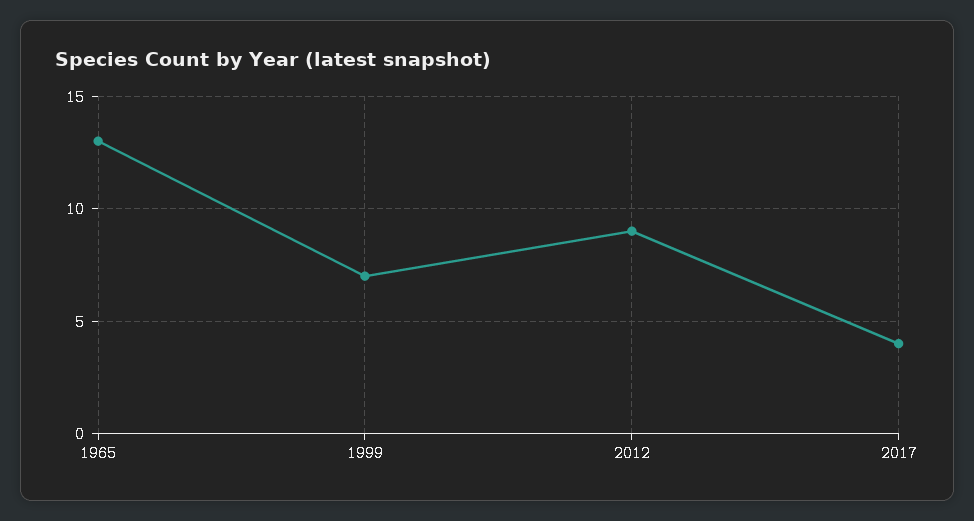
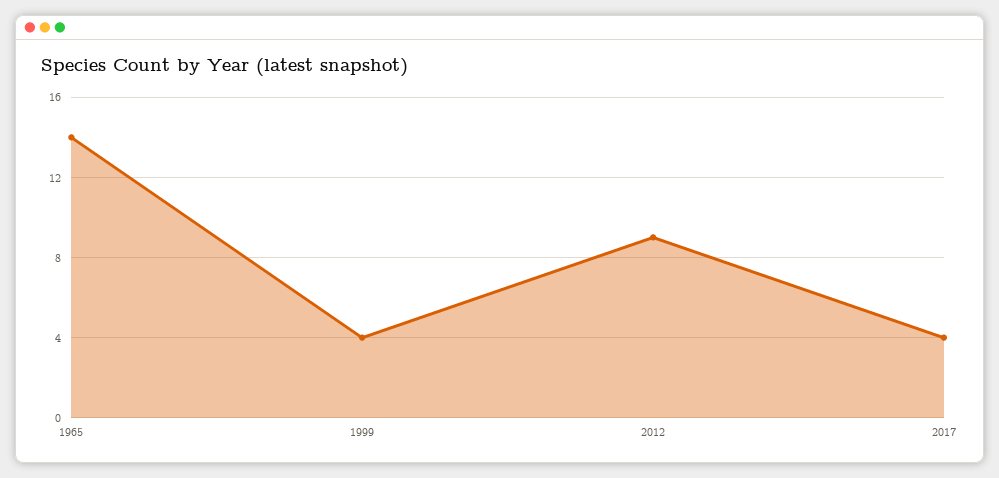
1965: 13 -> 14
1999: 7 -> 4

